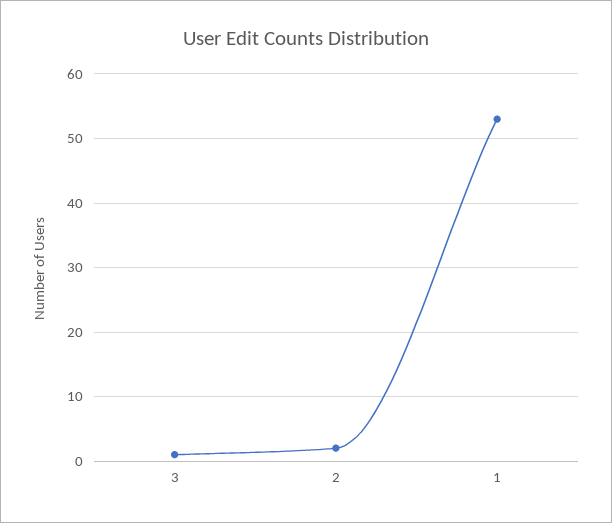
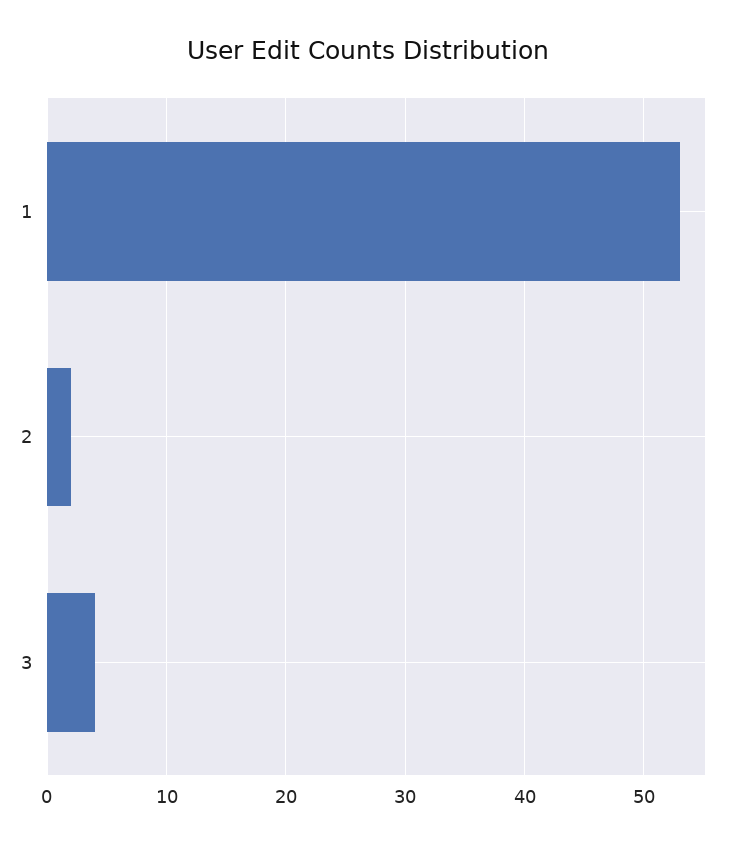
3: 1 -> 4

